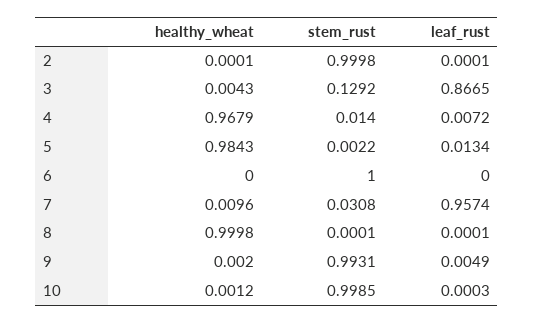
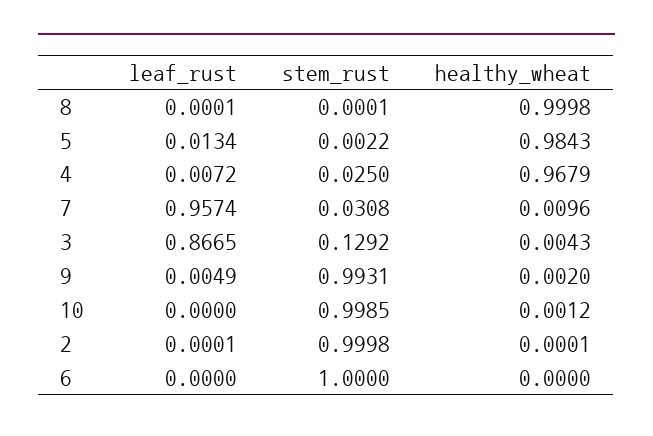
stem_rust, 4: 0.014 -> 0.025
leaf_rust, 10: 0.0003 -> 0

